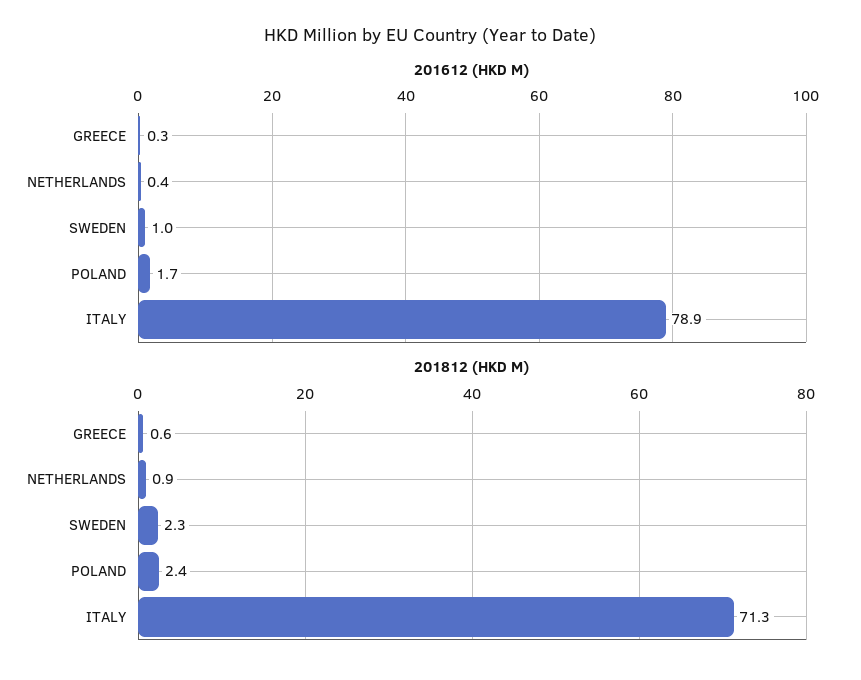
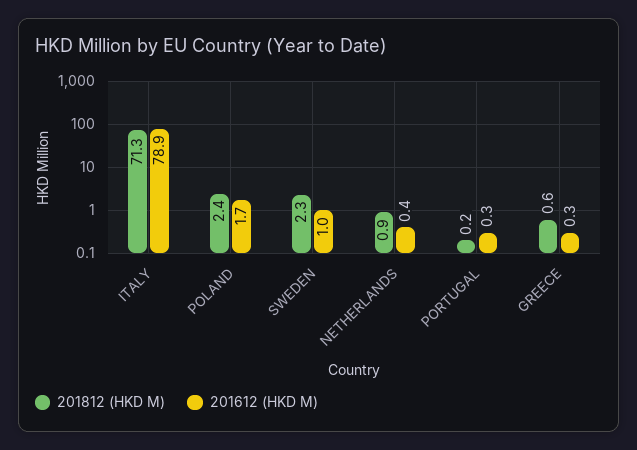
201812 (HKD M), PORTUGAL: none -> 0.2
201612 (HKD M), PORTUGAL: none -> 0.3

